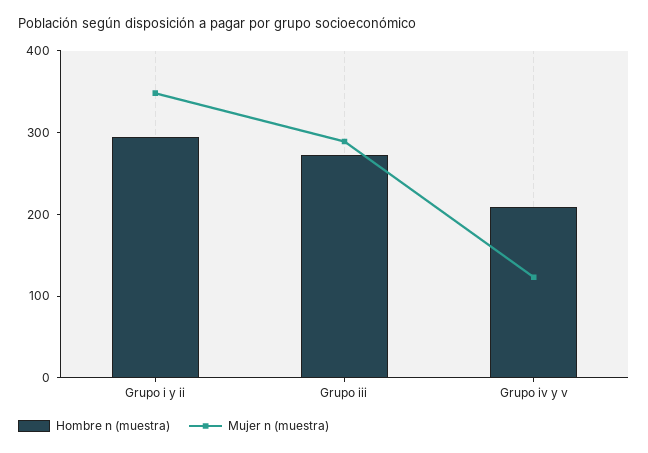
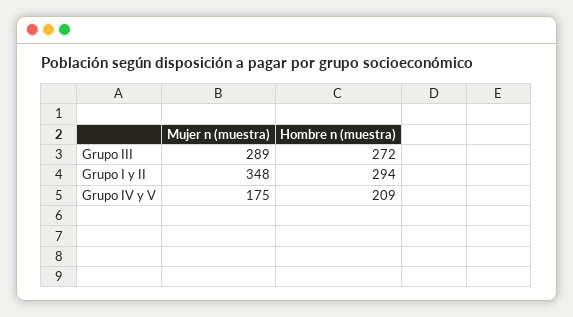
Mujer n (muestra), Grupo iv y v: 120 -> 175

